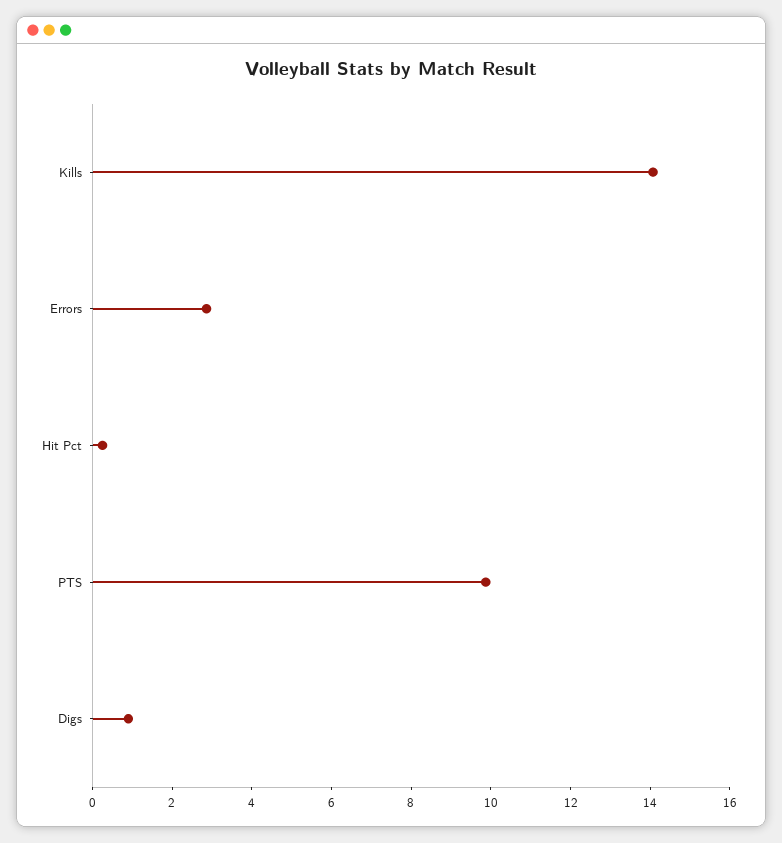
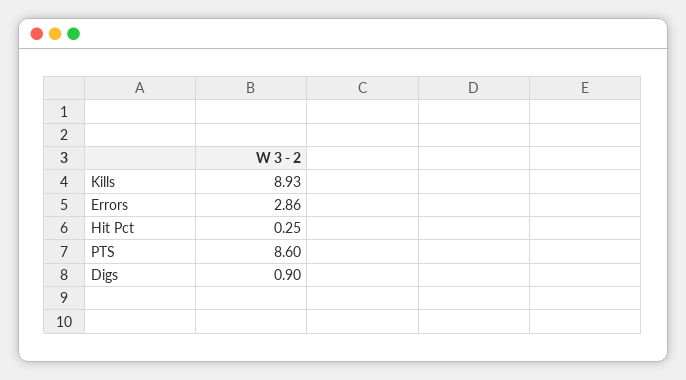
Kills: 14 -> 8.93
PTS: 10 -> 8.6

